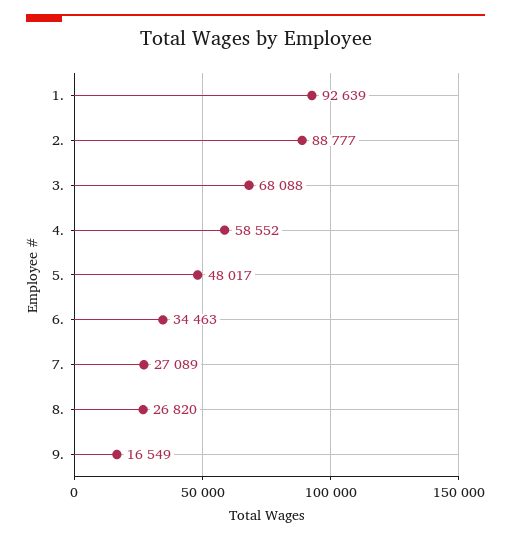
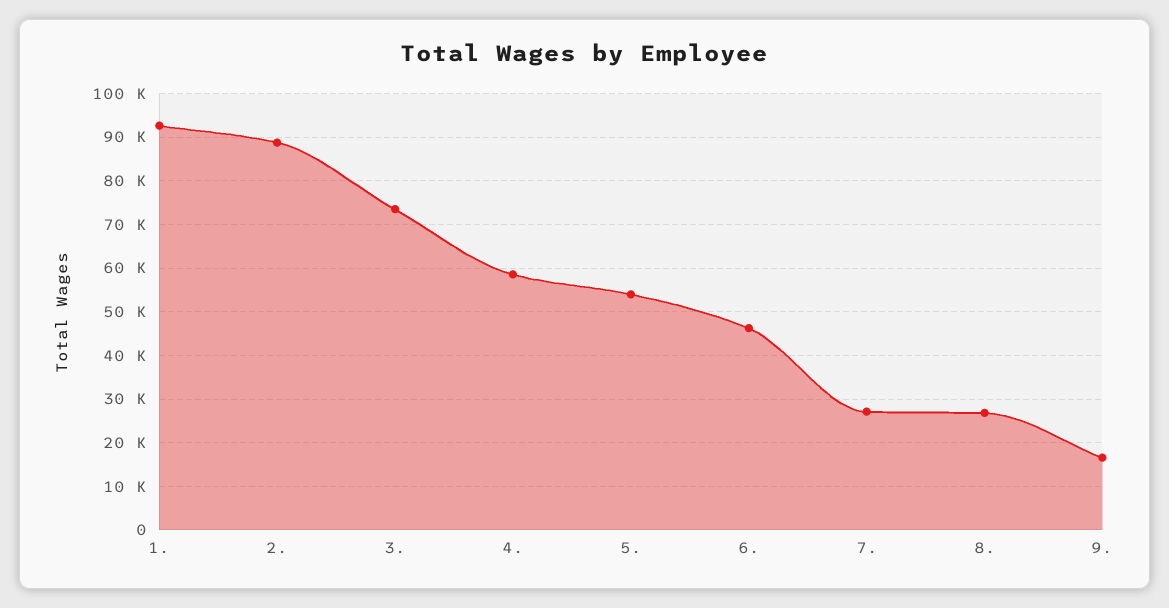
3.: 68088 -> 74000
5.: 48017 -> 54000
6.: 34463 -> 46000

